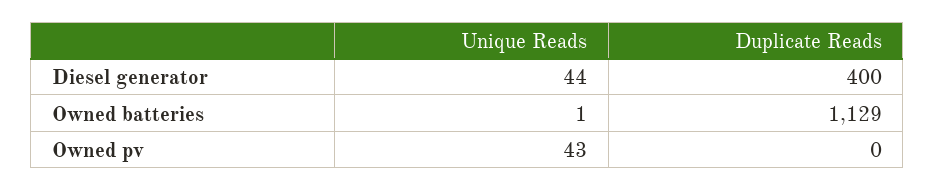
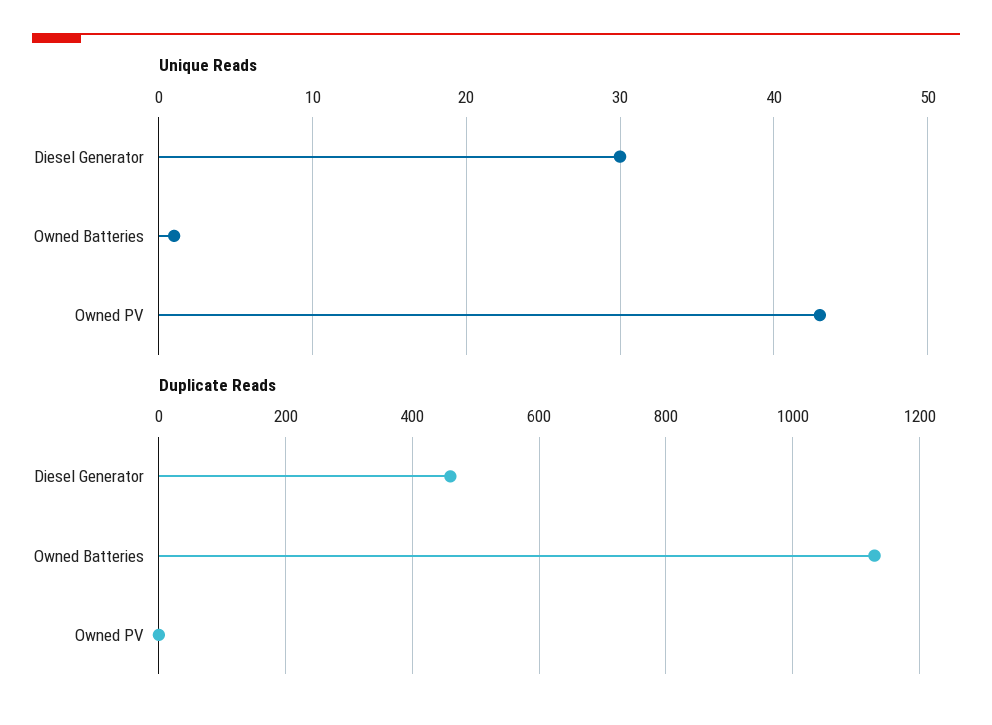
Unique Reads, Diesel generator: 44 -> 30
Duplicate Reads, Diesel generator: 400 -> 460

